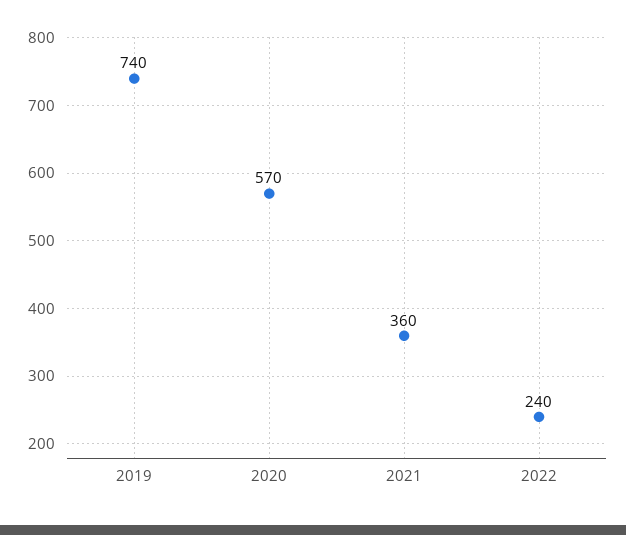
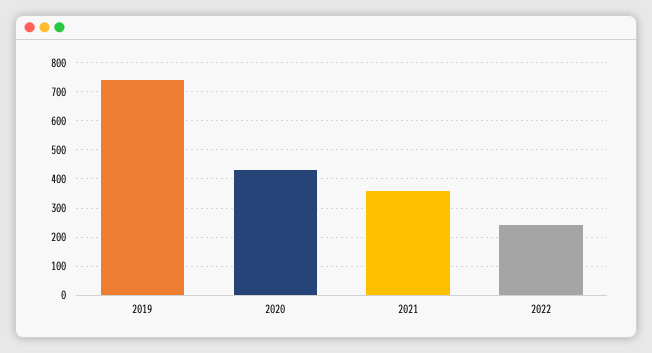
2020: 570 -> 425

